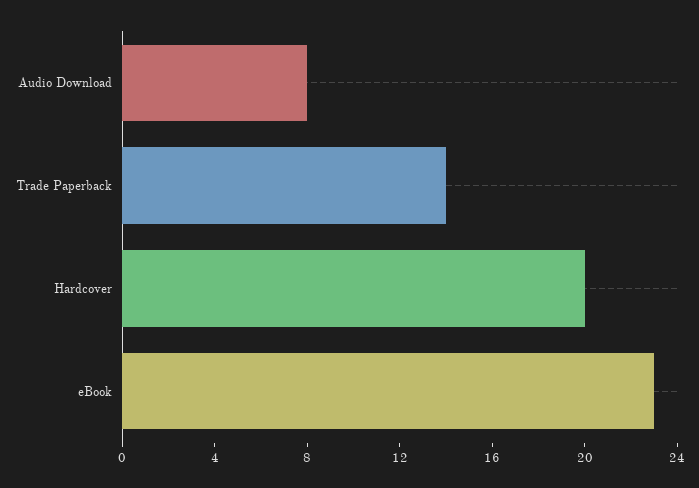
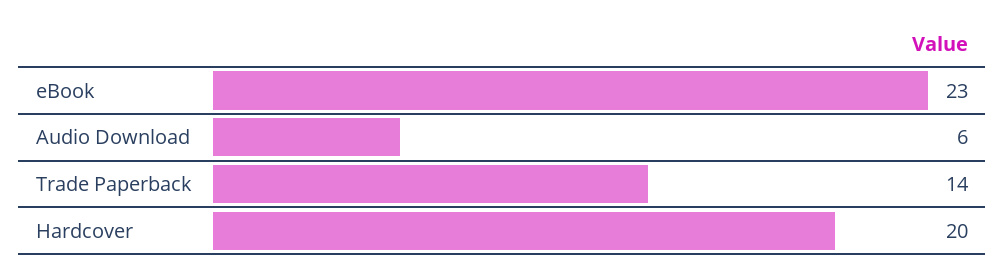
Audio Download: 8 -> 6

